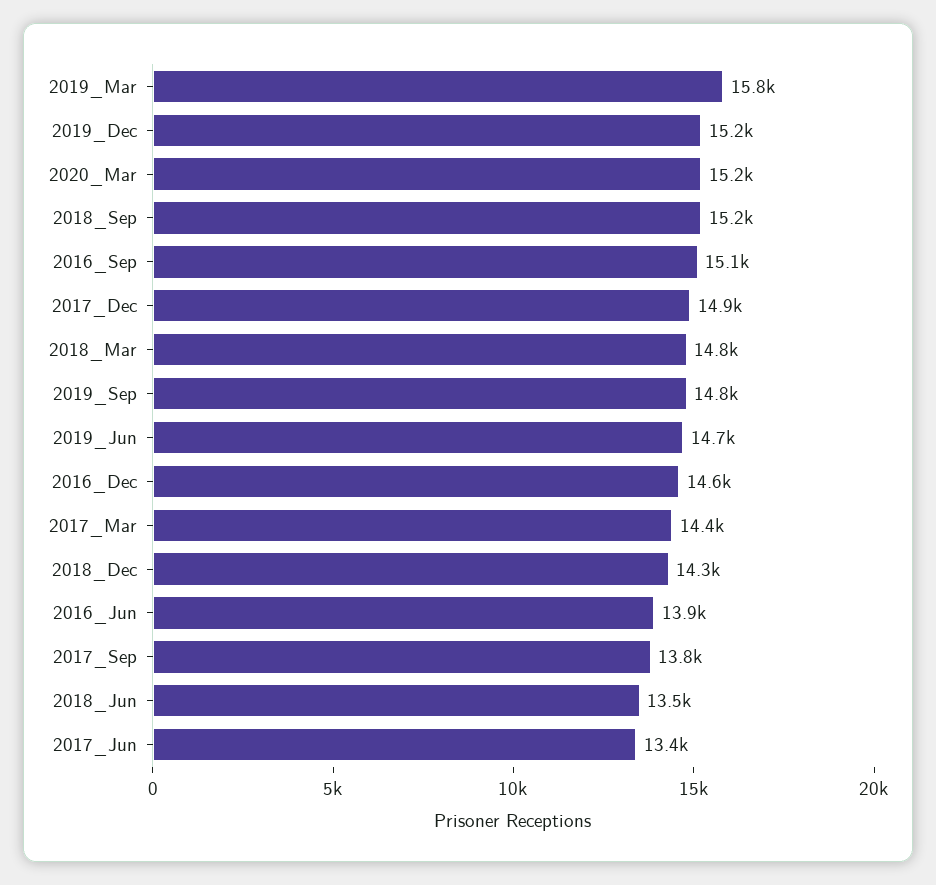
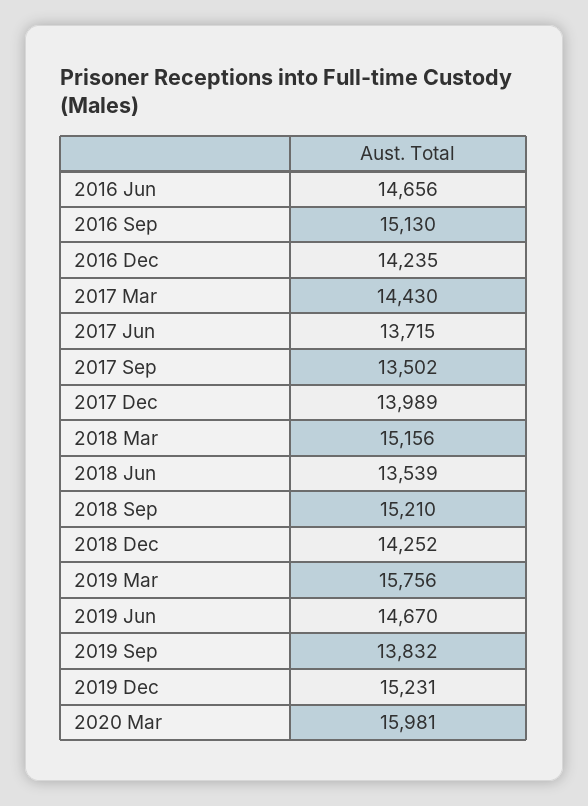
2020_Mar: 15200 -> 15981
2017_Dec: 14900 -> 13989
2018_Mar: 14800 -> 15156
2019_Sep: 14800 -> 13832
2016_Dec: 14600 -> 14235
2016_Jun: 13900 -> 14656
2017_Sep: 13800 -> 13502
2017_Jun: 13400 -> 13715

